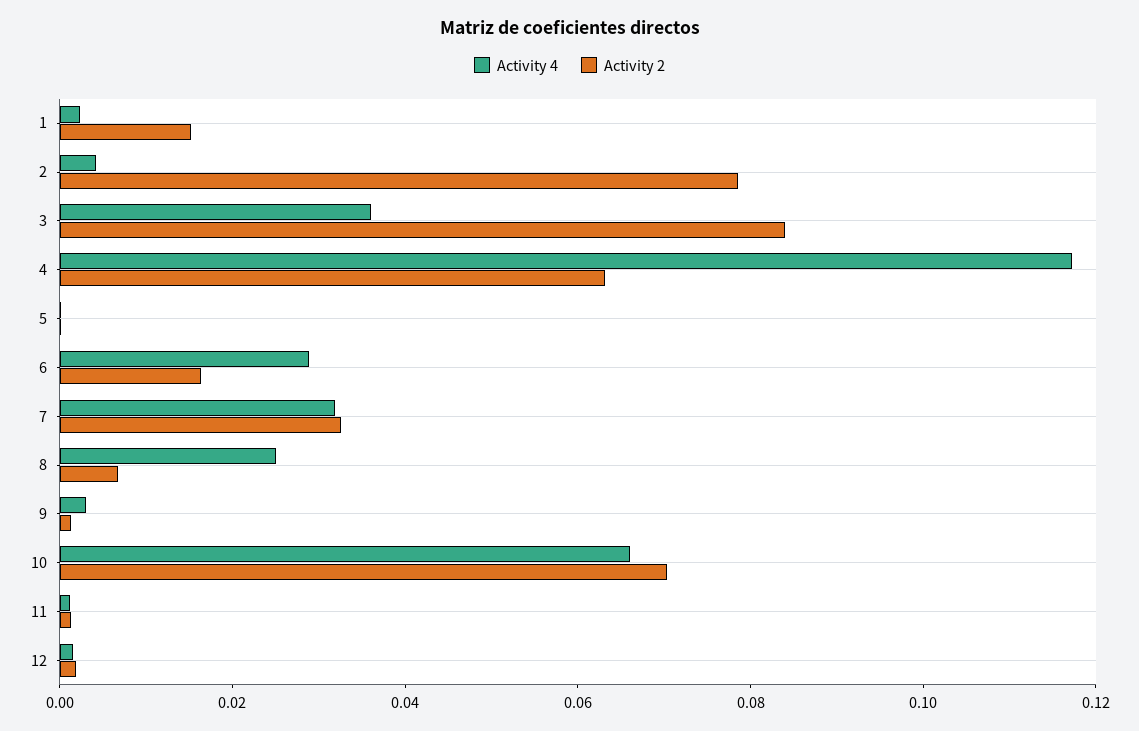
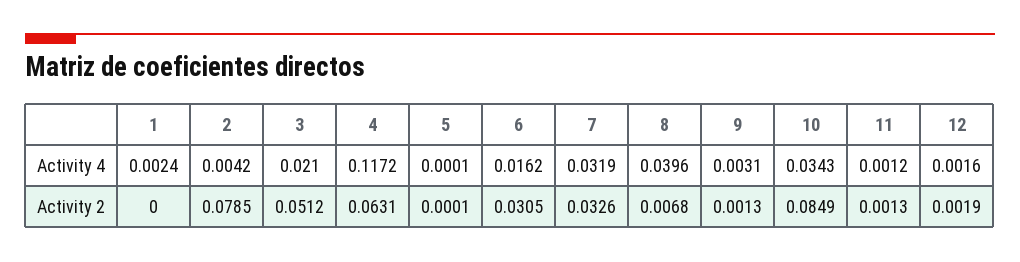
Activity 2, 1: 0.015 -> 0
Activity 4, 3: 0.035 -> 0.021
Activity 2, 3: 0.085 -> 0.0512
Activity 4, 6: 0.03 -> 0.0162
Activity 2, 6: 0.015 -> 0.0305
Activity 4, 8: 0.025 -> 0.0396
Activity 4, 10: 0.065 -> 0.0343
Activity 2, 10: 0.07 -> 0.0849

